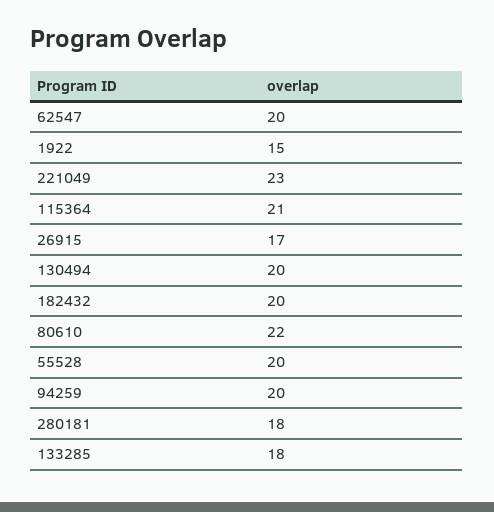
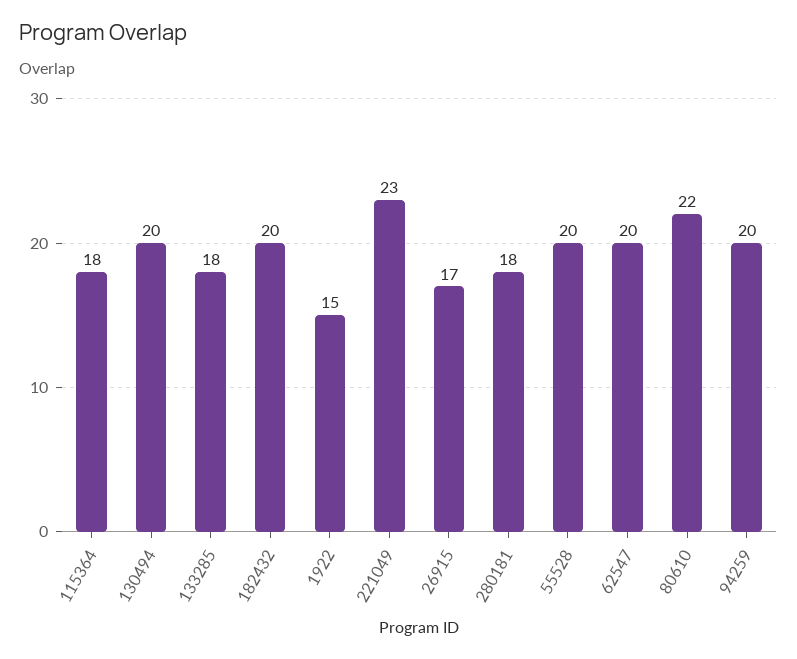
115364: 21 -> 18

